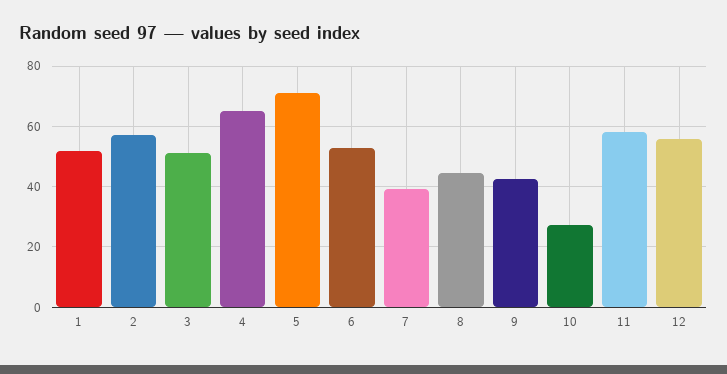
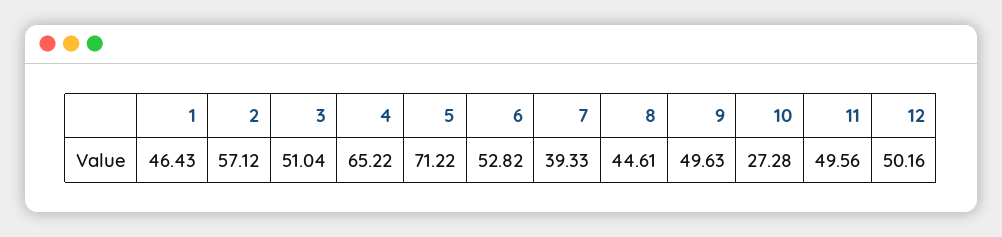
1: 52 -> 46.43
9: 42 -> 49.63
11: 58 -> 49.56
12: 56 -> 50.16

